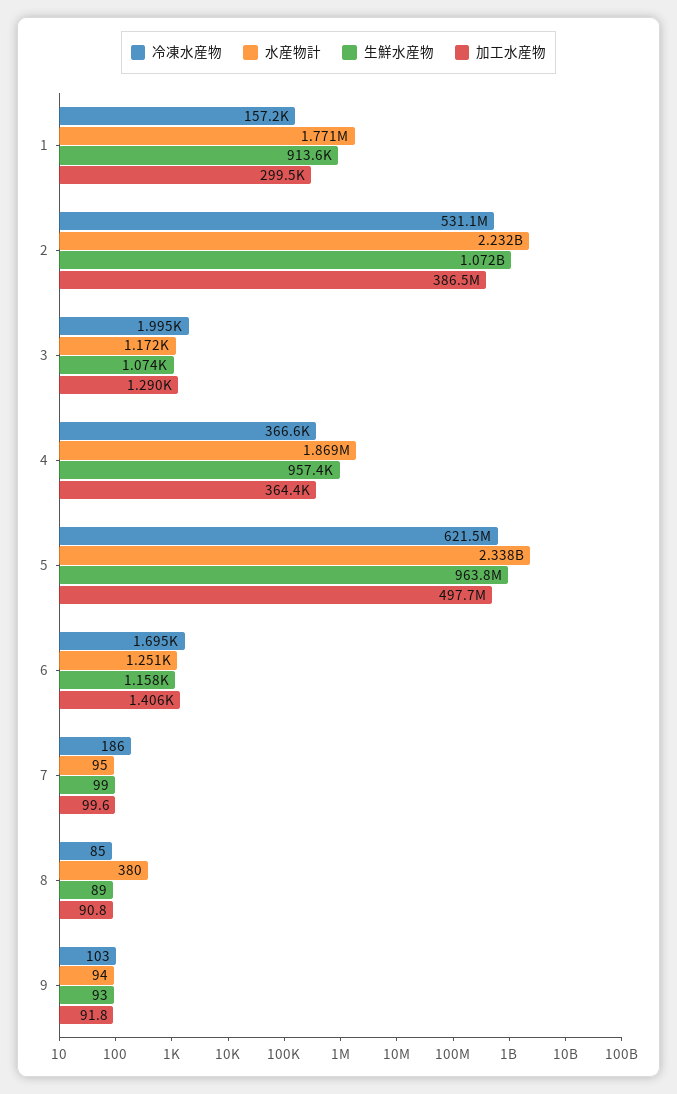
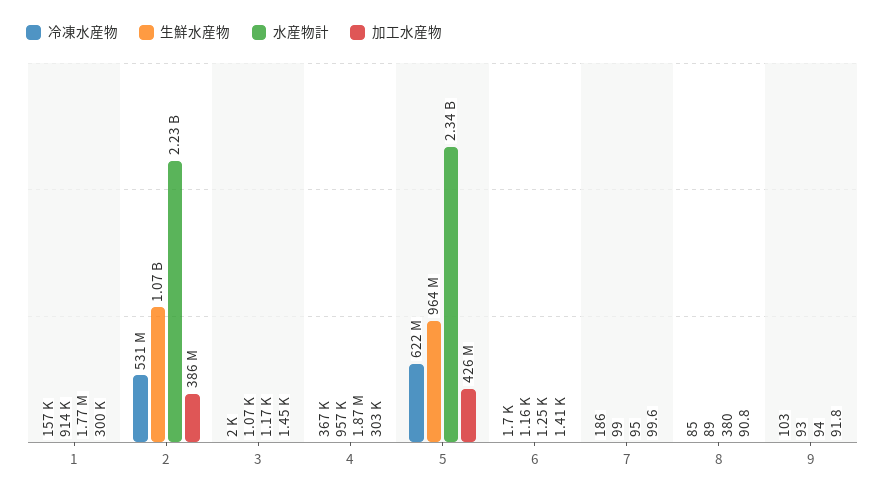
加工水産物, 3: 1290 -> 1450
加工水産物, 4: 364400 -> 303000
加工水産物, 5: 497700000 -> 426000000

